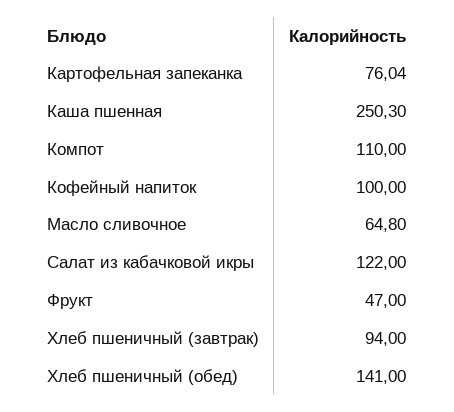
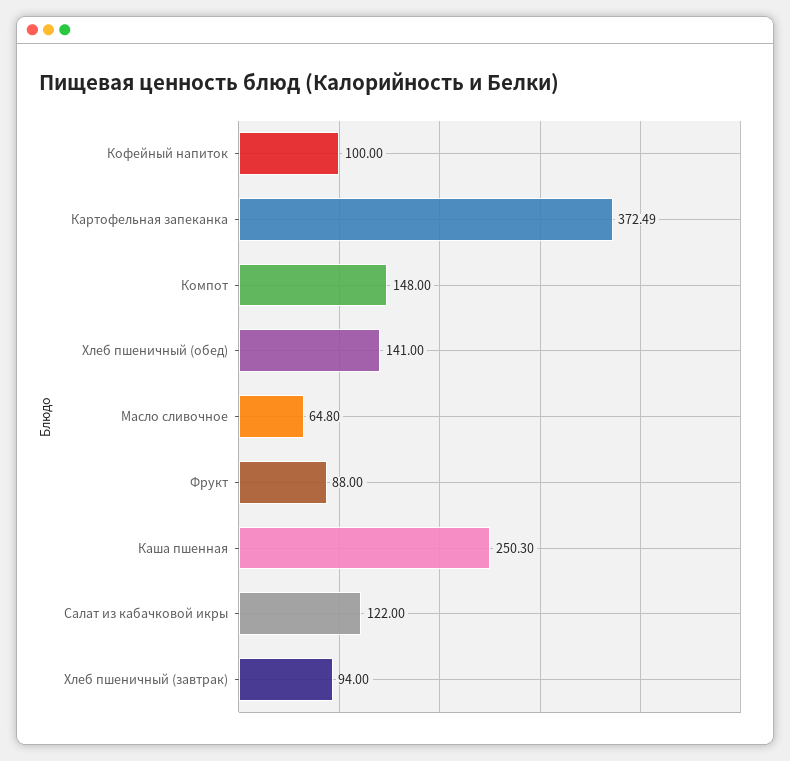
Картофельная запеканка: 76.04 -> 372.49
Компот: 110 -> 148
Фрукт: 47 -> 88

